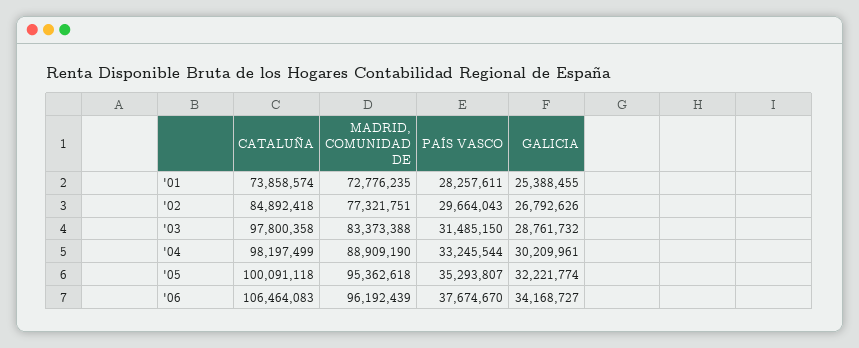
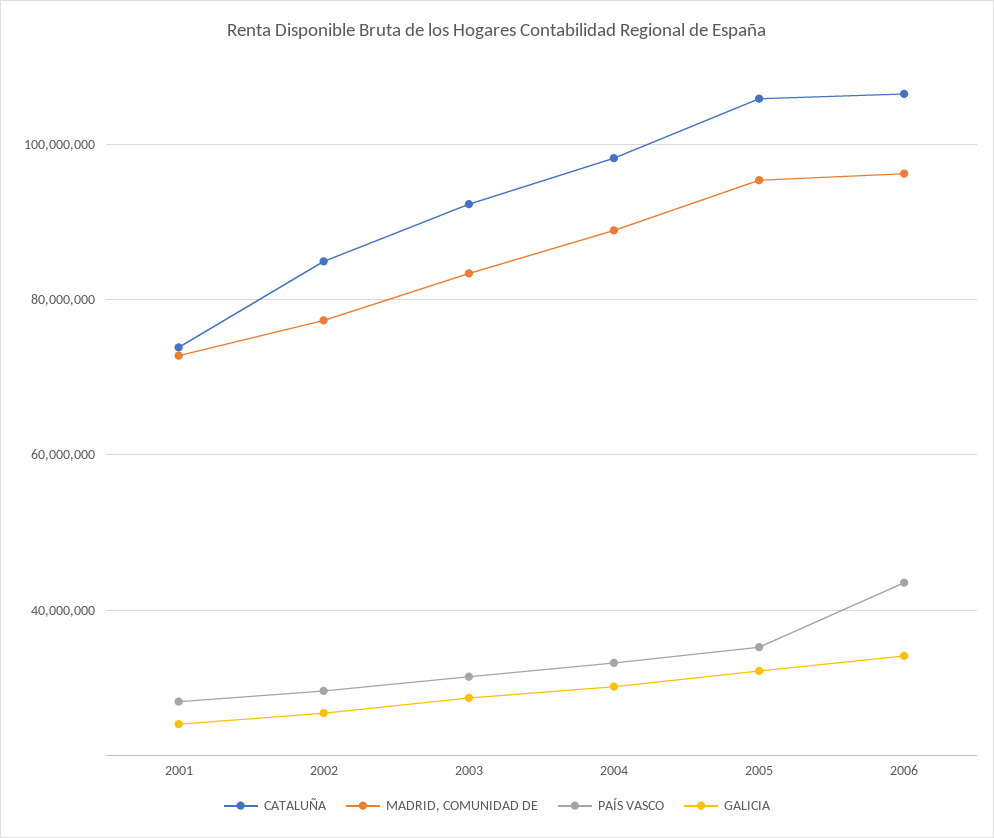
CATALUÑA, '03: 97800358 -> 92000000
CATALUÑA, '05: 100091118 -> 106000000
PAÍS VASCO, '06: 37674670 -> 44000000

